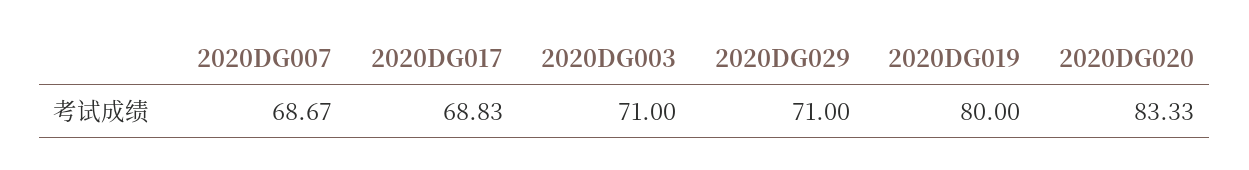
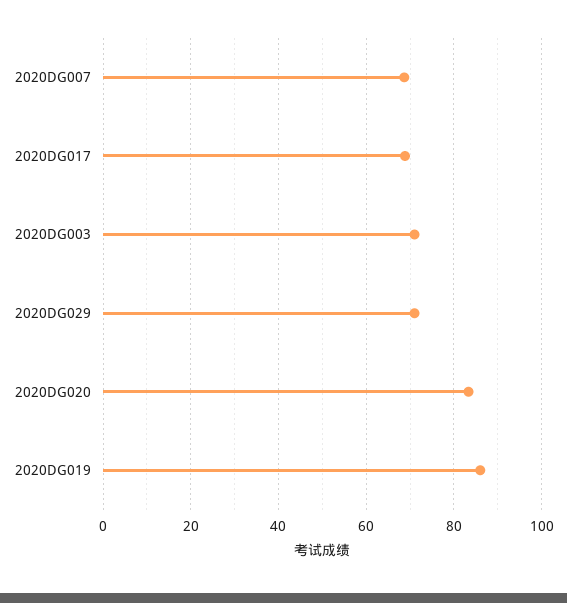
2020DG019: 80 -> 86

